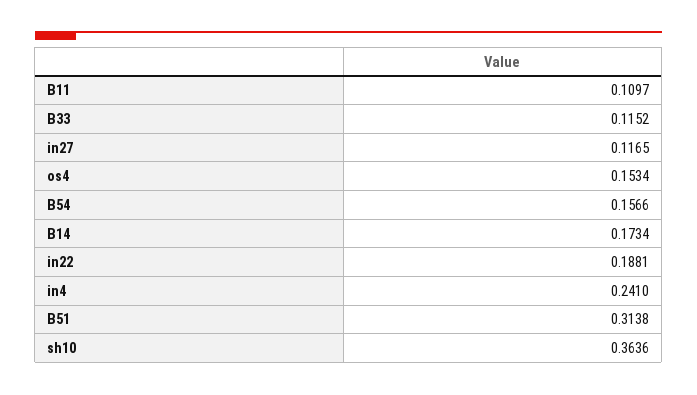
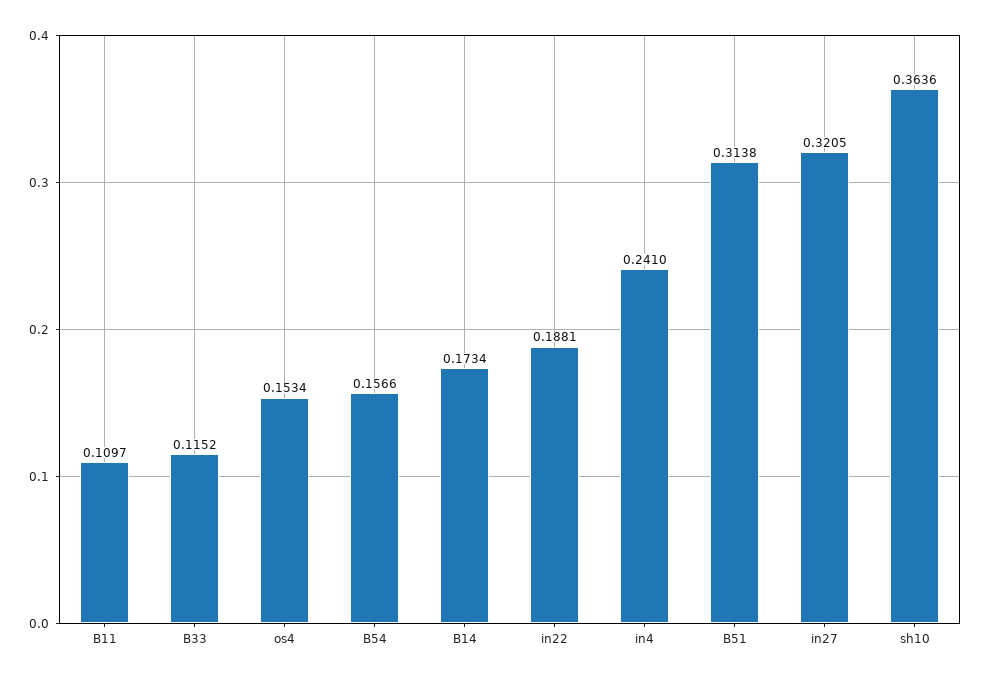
in27: 0.1165 -> 0.3205

